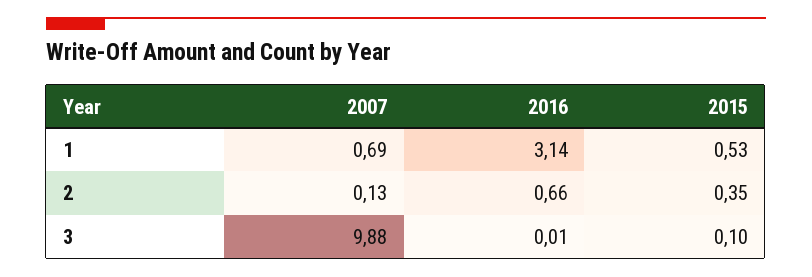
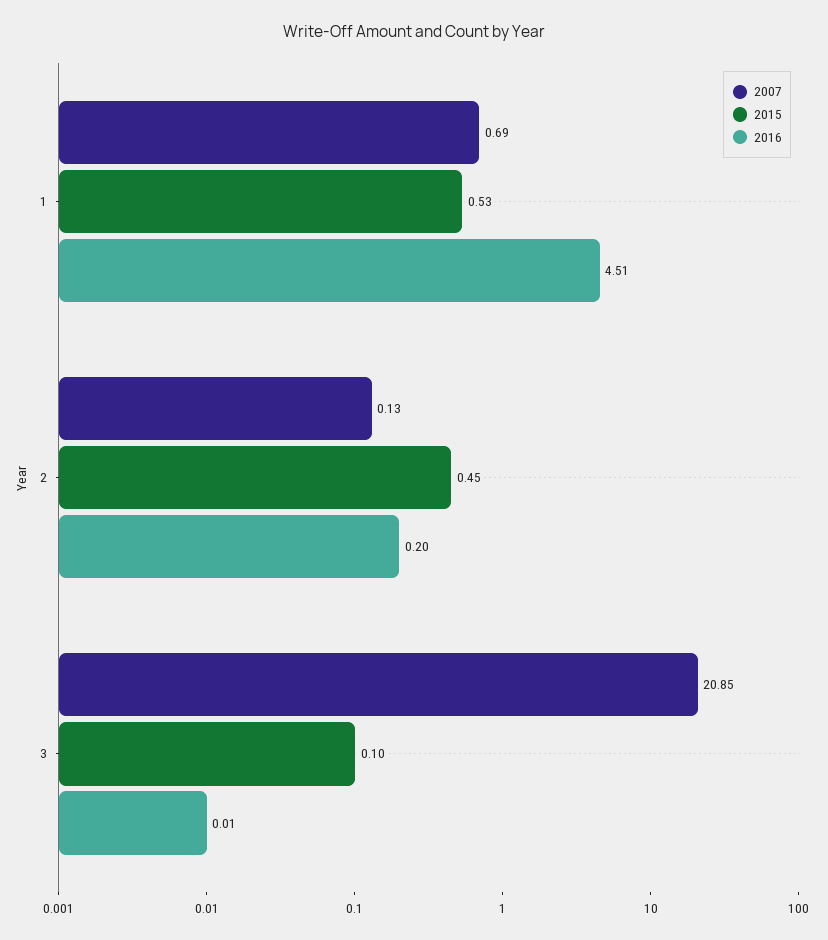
2016, 1: 3.14 -> 4.51
2016, 2: 0.66 -> 0.2
2015, 2: 0.35 -> 0.45
2007, 3: 9.88 -> 20.85

